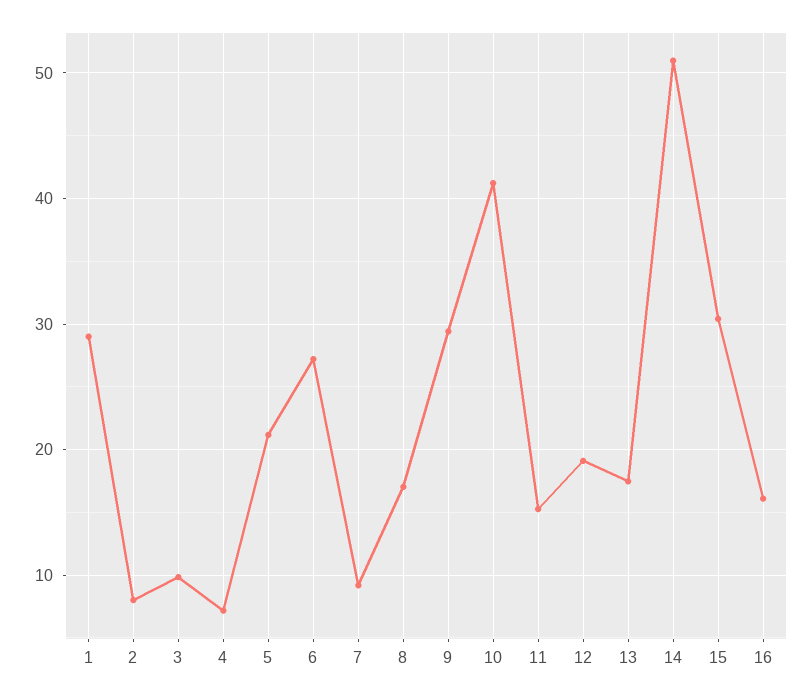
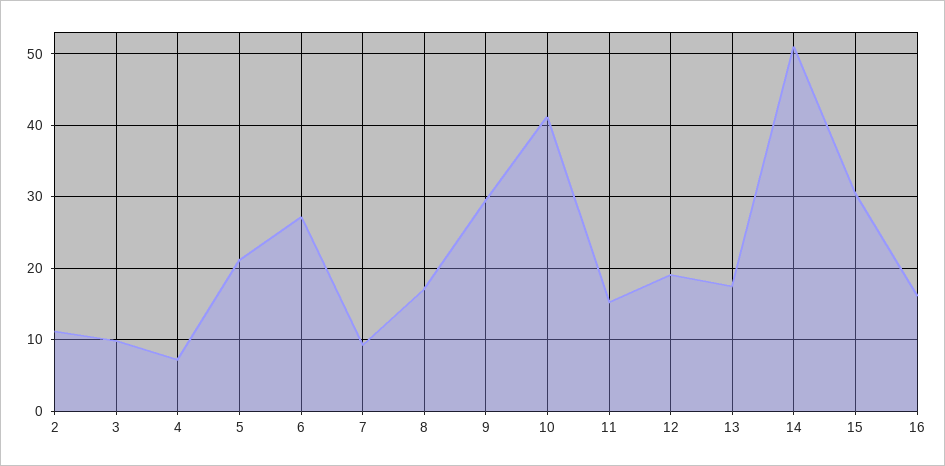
1: 29 -> none
2: 8 -> 11

